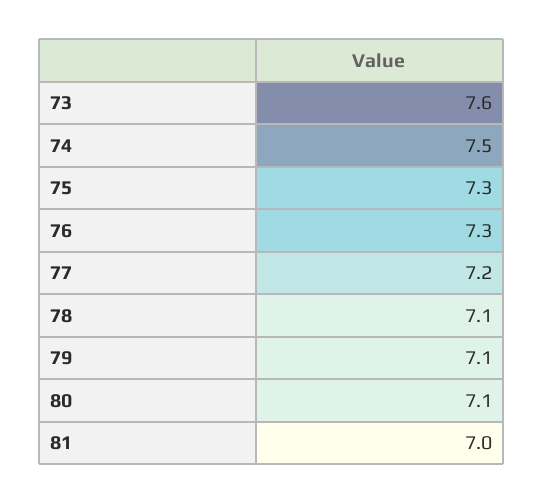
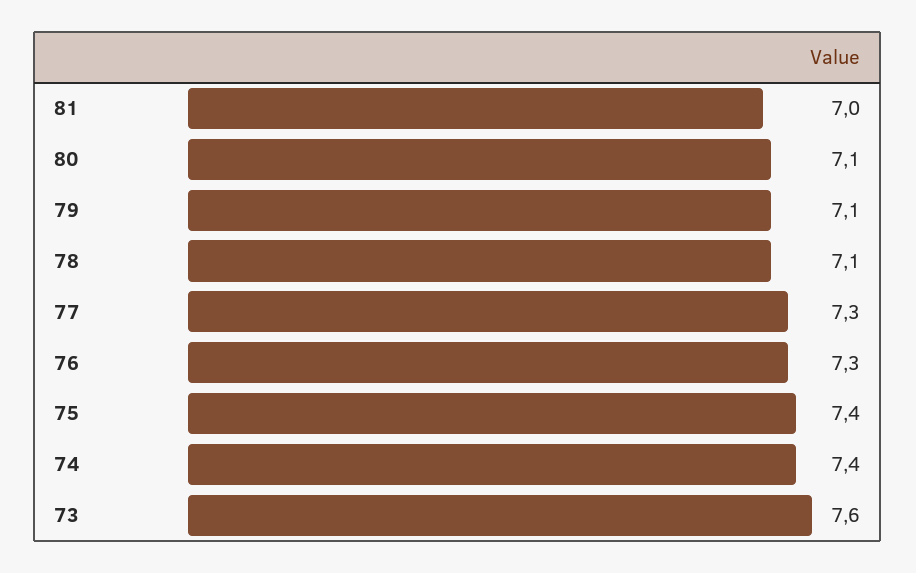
74: 7.5 -> 7.4
75: 7.3 -> 7.4
77: 7.2 -> 7.3

